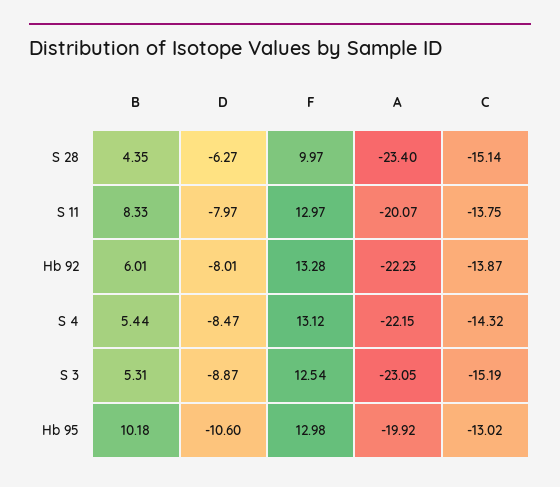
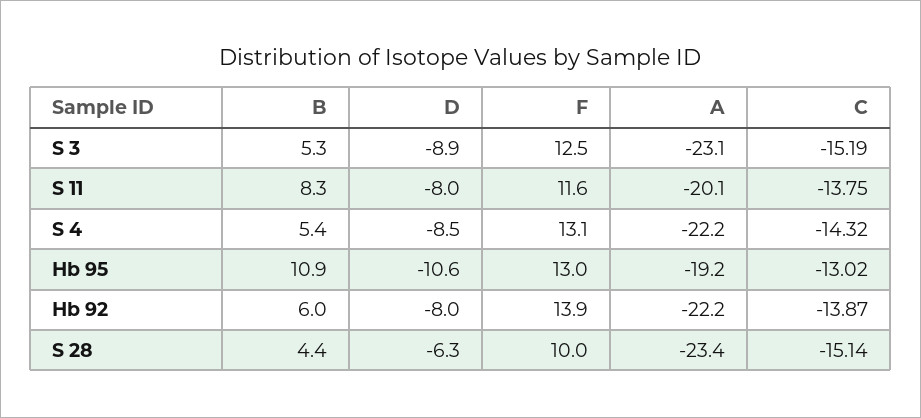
F, S 11: 12.97 -> 11.6
F, Hb 92: 13.28 -> 13.9
B, Hb 95: 10.18 -> 10.9
A, Hb 95: -19.92 -> -19.2

